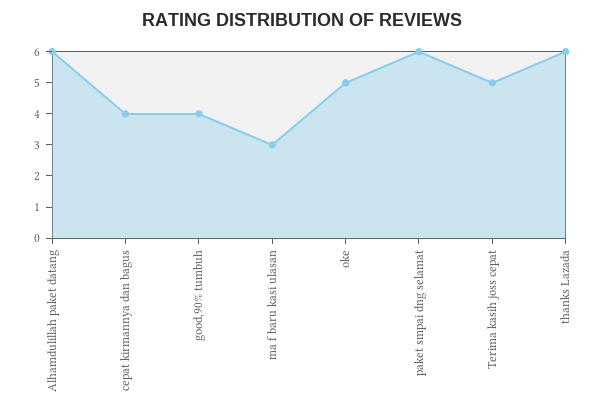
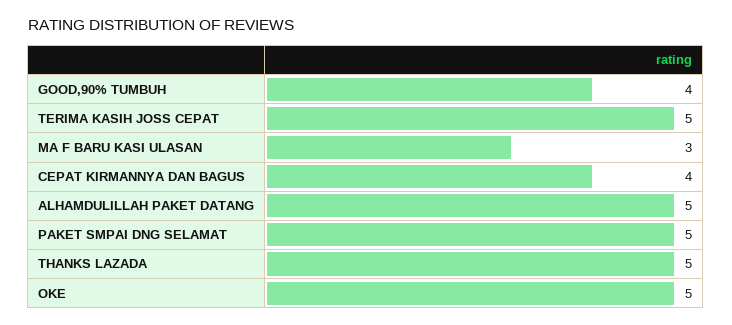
Alhamdulillah paket datang: 6 -> 5
paket smpai dng selamat: 6 -> 5
thanks Lazada: 6 -> 5

